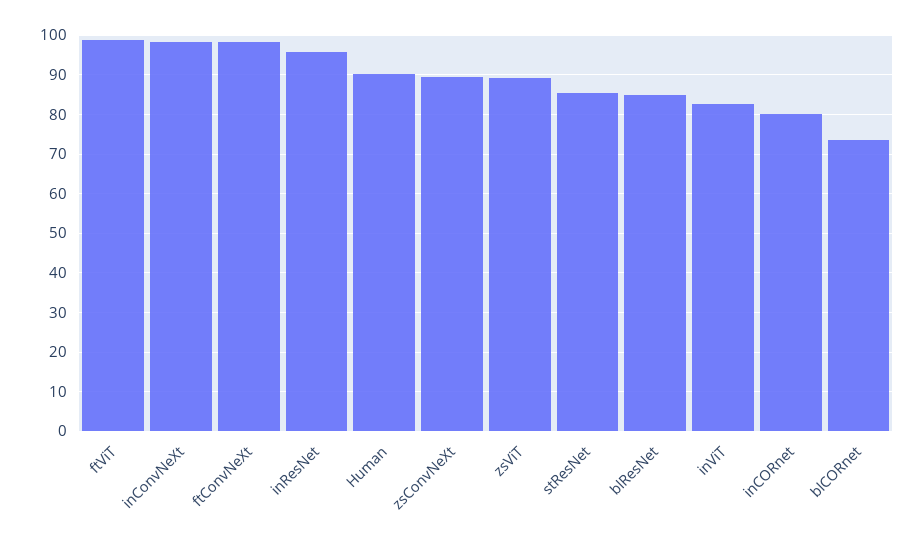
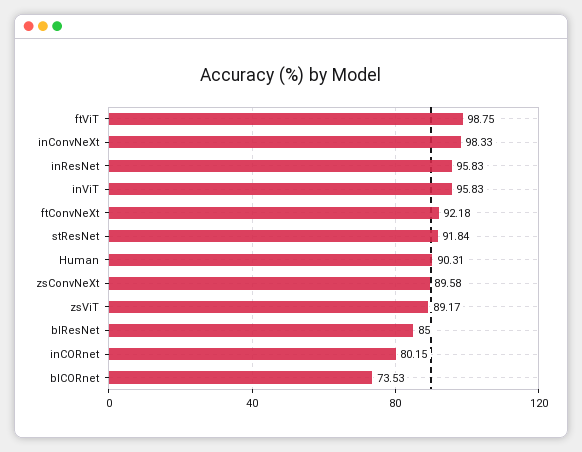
ftConvNeXt: 98 -> 92.18
stResNet: 86 -> 91.84
inViT: 82 -> 95.83

